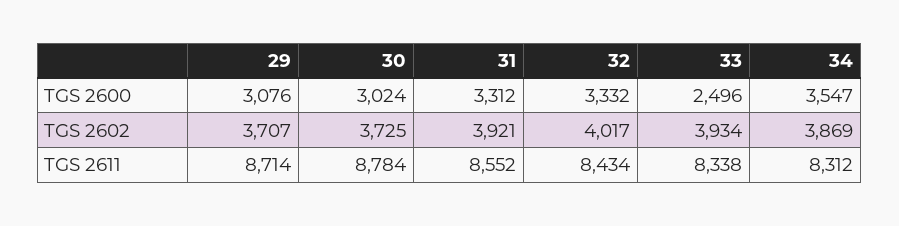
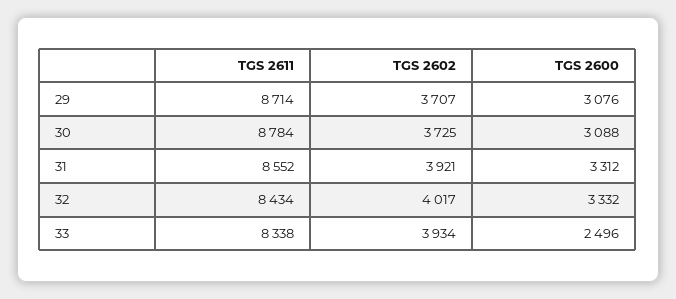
30, TGS 2600: 3024 -> 3088
34, TGS 2600: 3547 -> none
34, TGS 2602: 3869 -> none
34, TGS 2611: 8312 -> none

